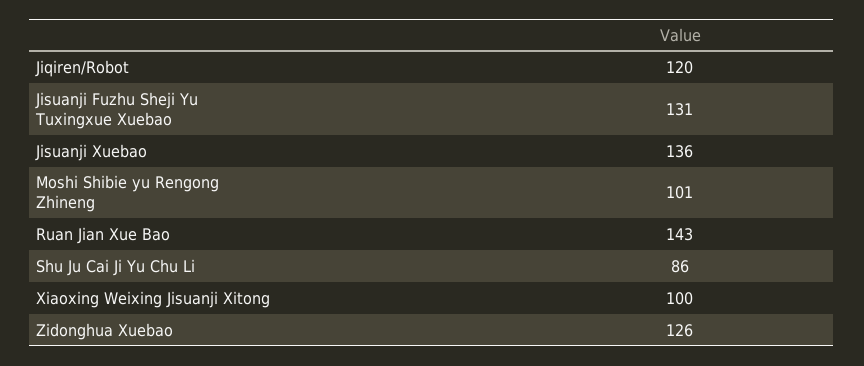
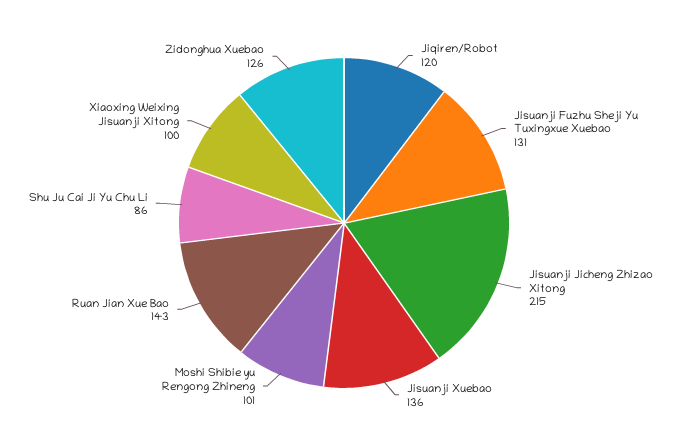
Jisuanji Jicheng Zhizao Xitong: none -> 215

